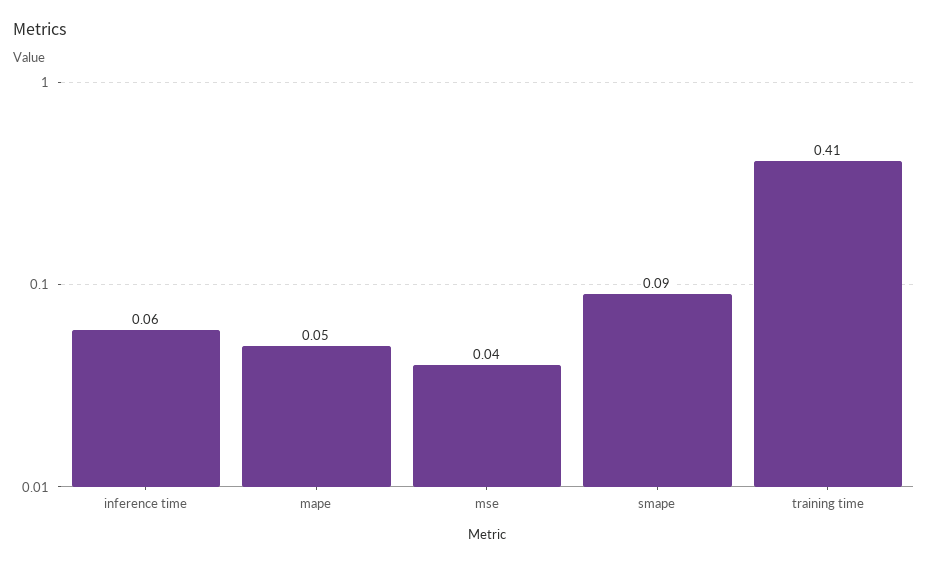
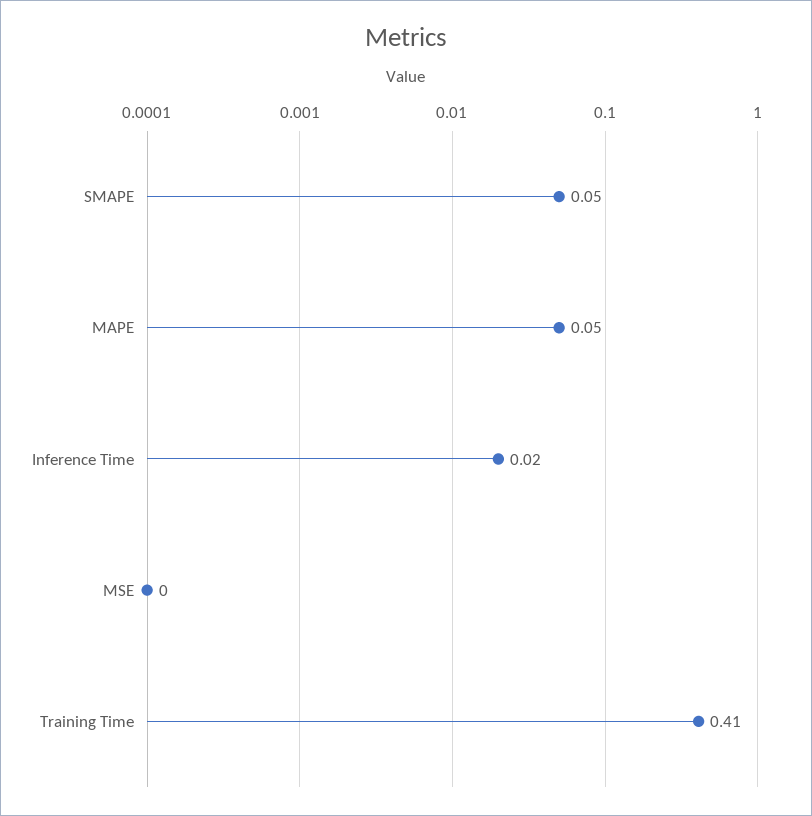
inference time: 0.06 -> 0.02
mse: 0.04 -> 0
smape: 0.09 -> 0.05

